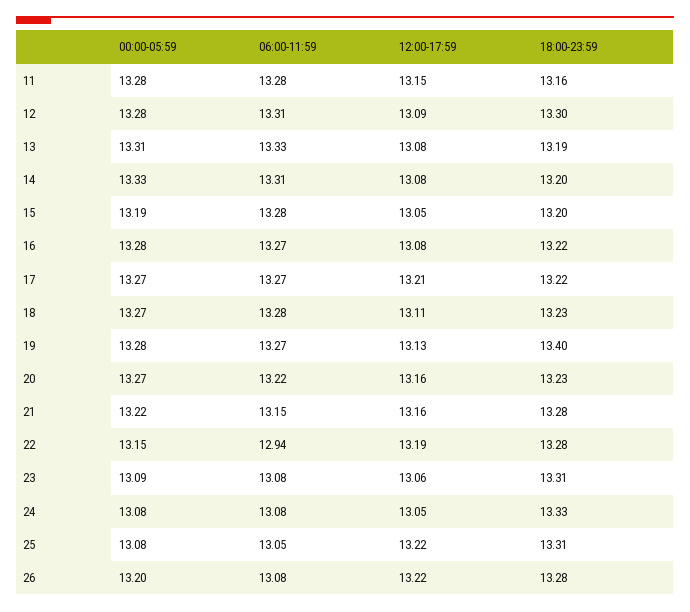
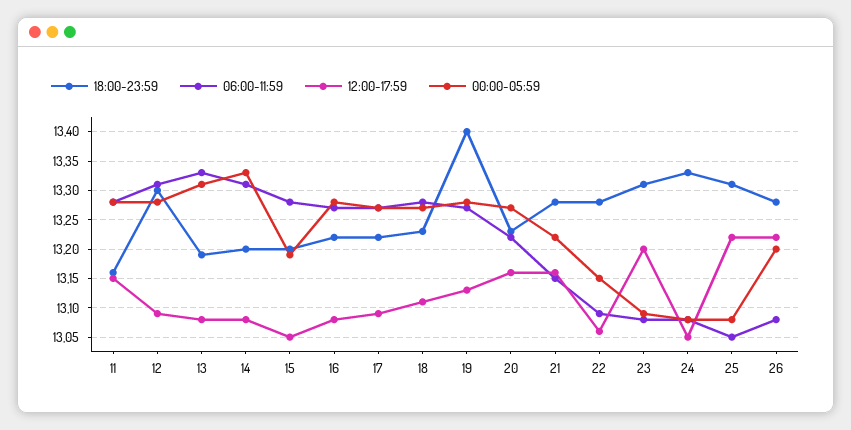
12:00-17:59, 17: 13.21 -> 13.1
06:00-11:59, 22: 12.94 -> 13.1
12:00-17:59, 22: 13.19 -> 13.05
12:00-17:59, 23: 13.06 -> 13.2

